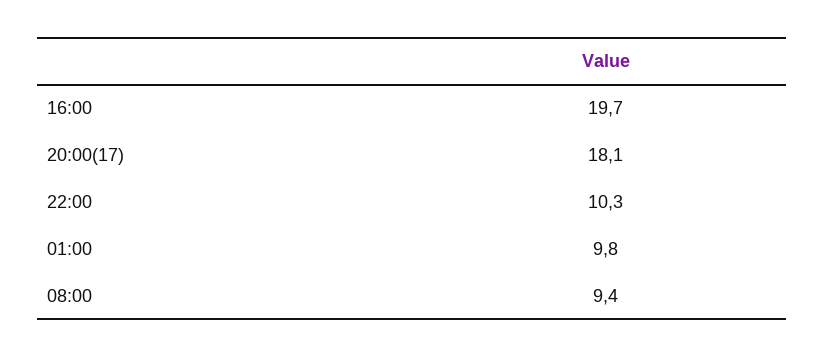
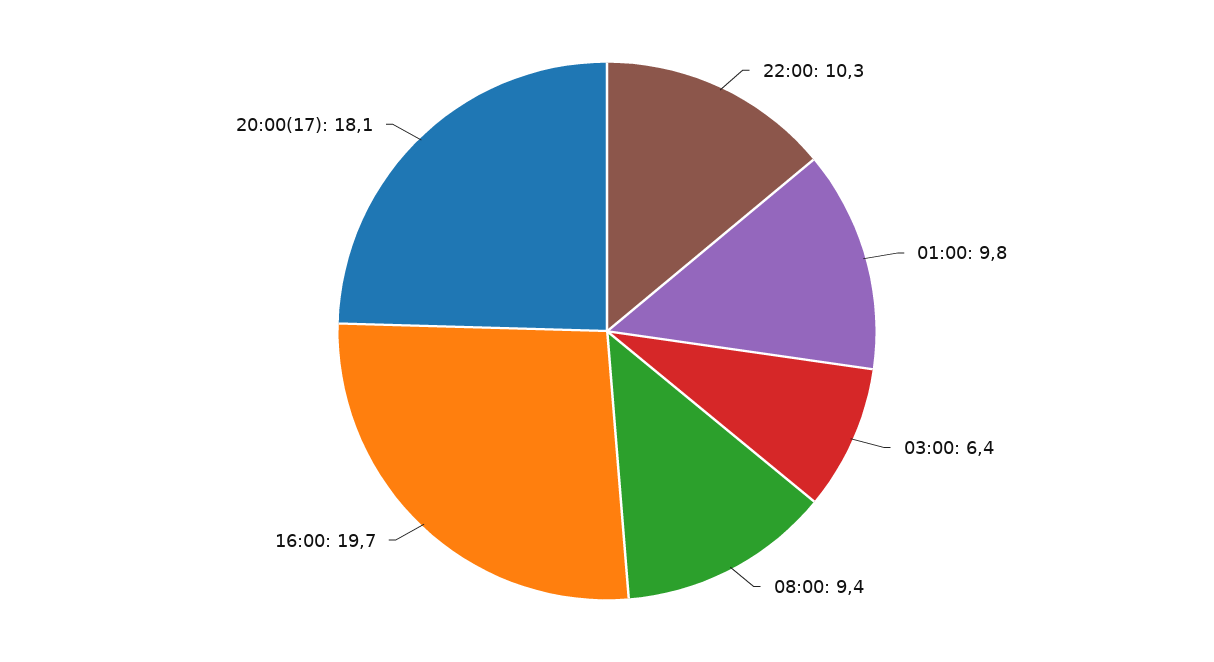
03:00: none -> 6.4

